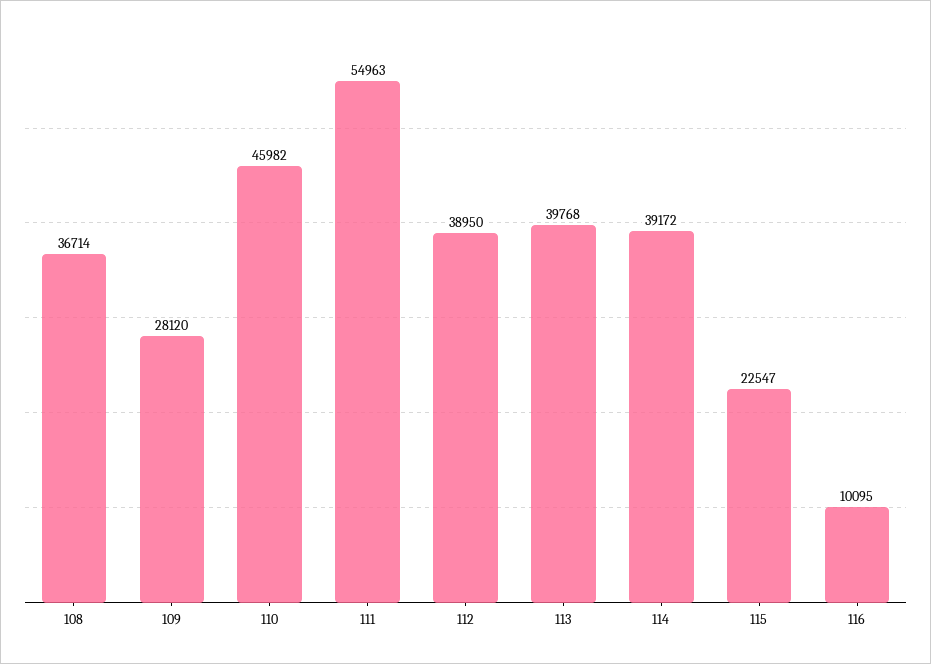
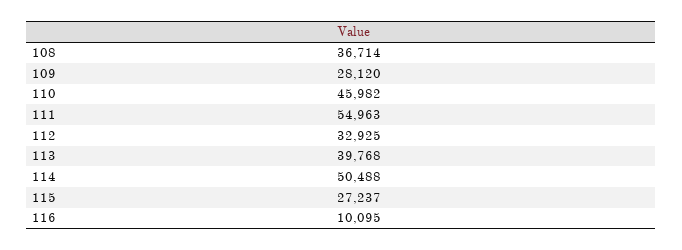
112: 38950 -> 32925
114: 39172 -> 50488
115: 22547 -> 27237

